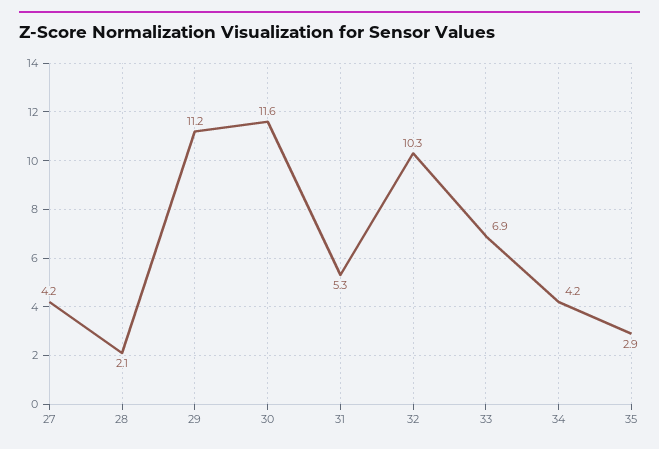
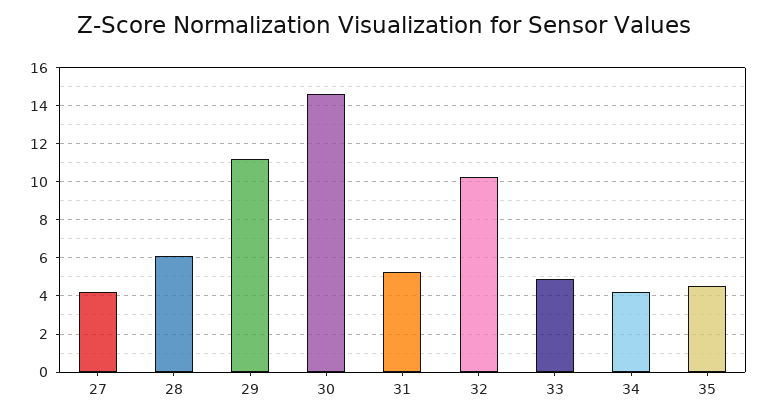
28: 2.1 -> 6
30: 11.6 -> 14.5
33: 6.9 -> 5
35: 2.9 -> 4.5

